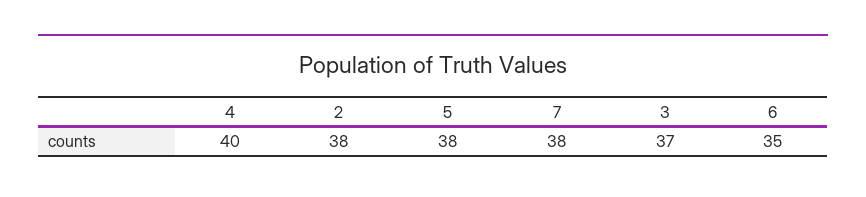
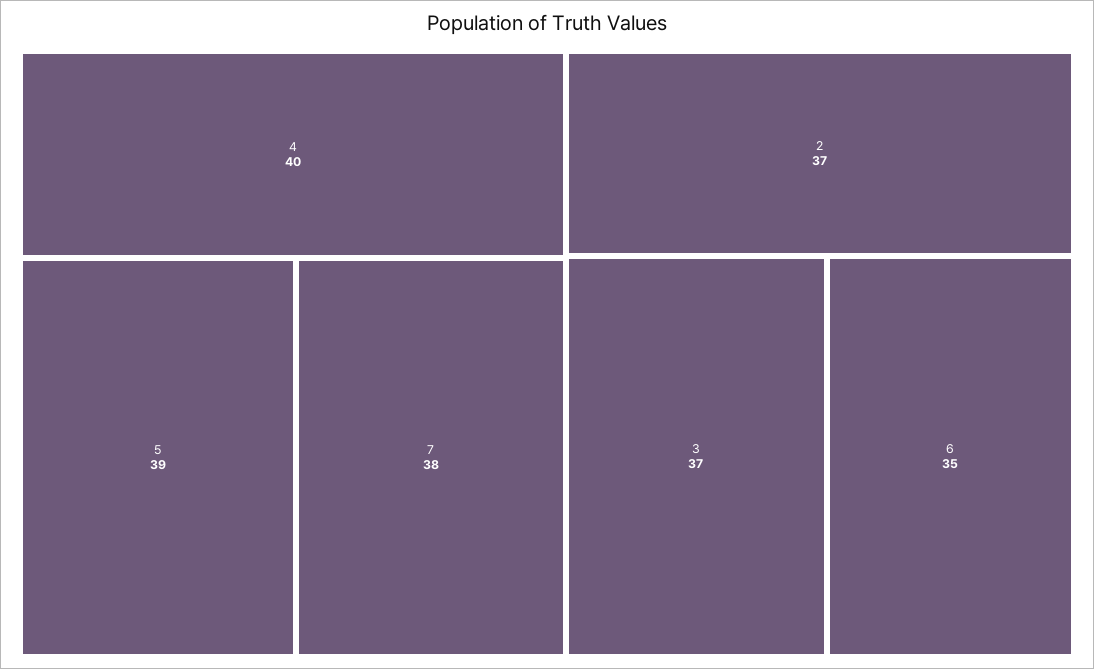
2: 38 -> 37
5: 38 -> 39

